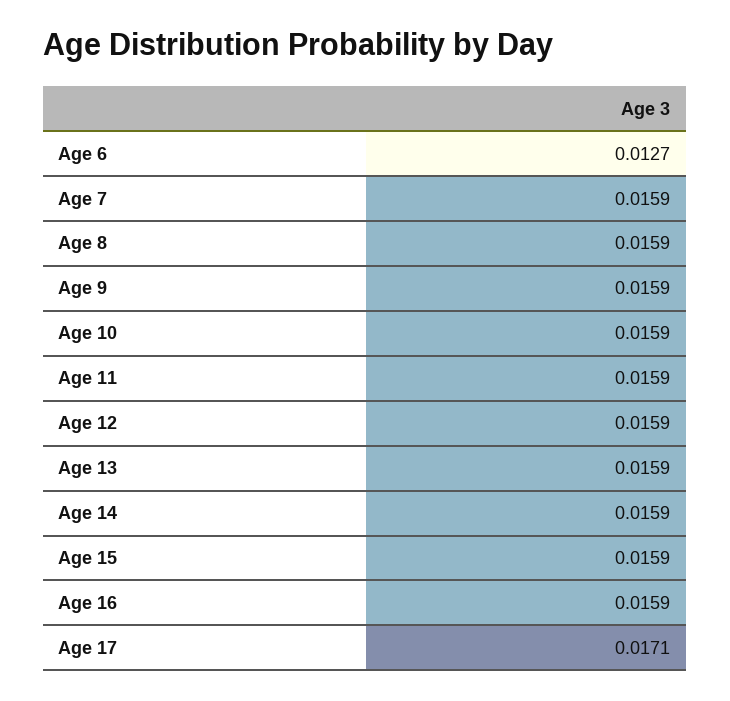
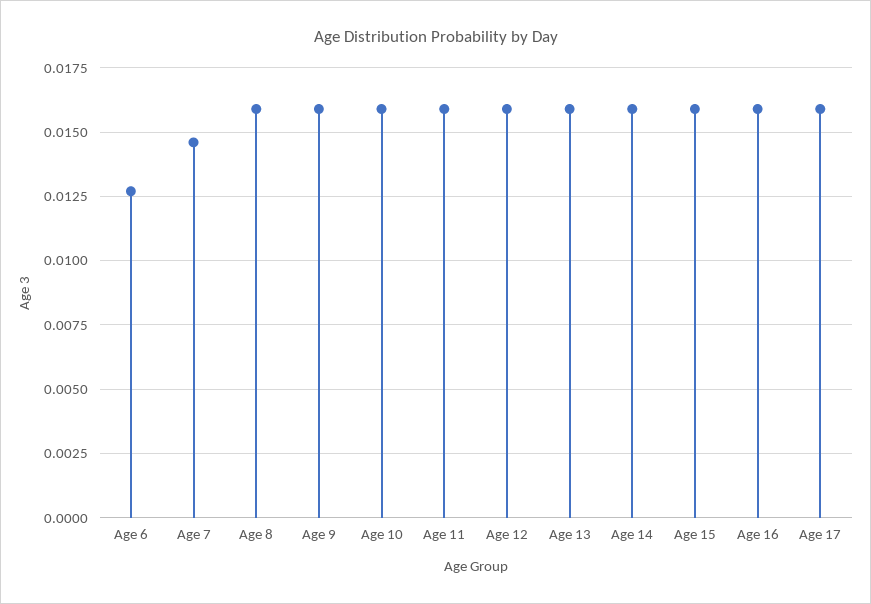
Age 7: 0.0159 -> 0.0145
Age 17: 0.0171 -> 0.016

